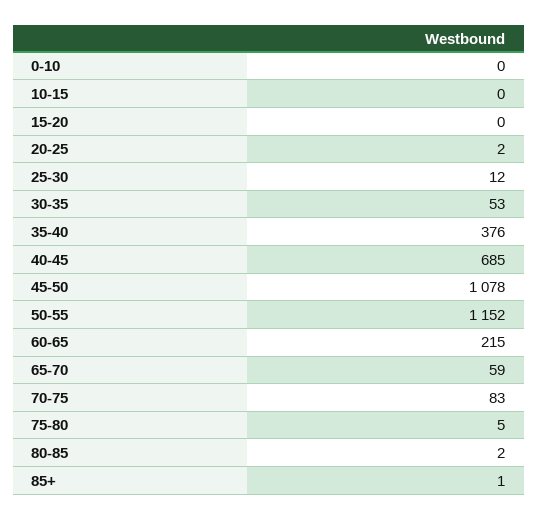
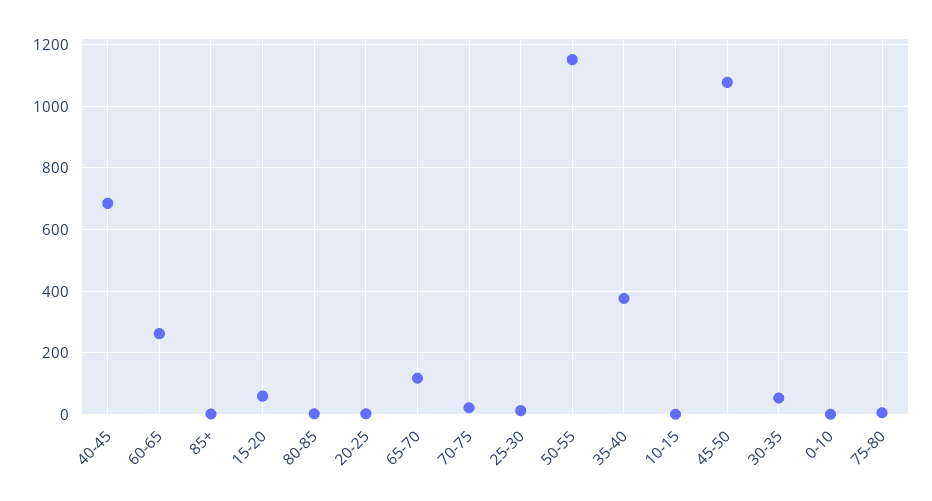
15-20: 0 -> 60
60-65: 215 -> 260
65-70: 59 -> 120
70-75: 83 -> 20

